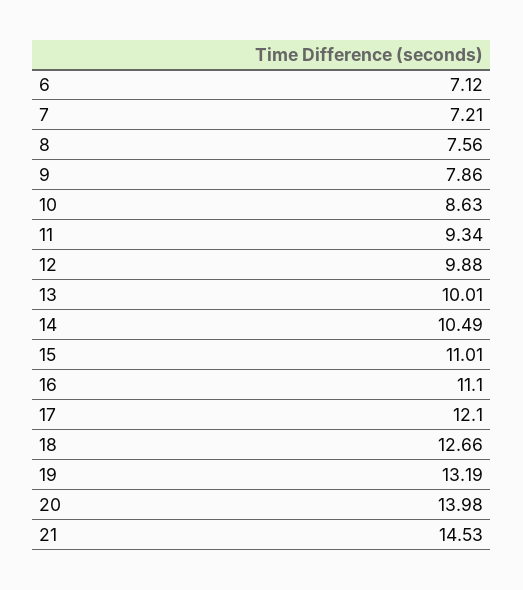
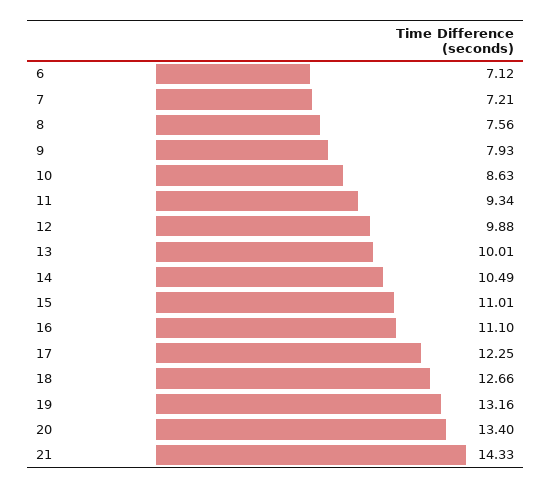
9: 7.86 -> 7.93
17: 12.1 -> 12.25
19: 13.19 -> 13.16
20: 13.98 -> 13.4
21: 14.53 -> 14.33

